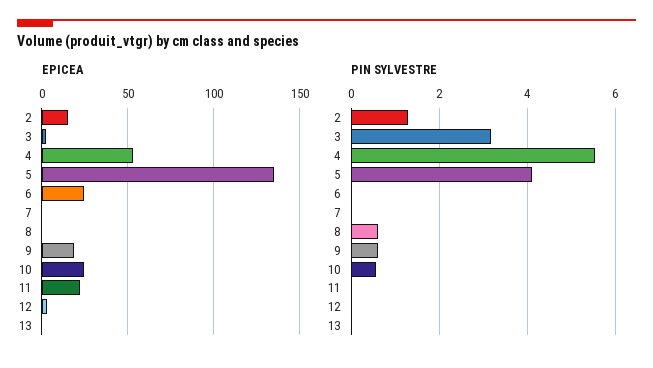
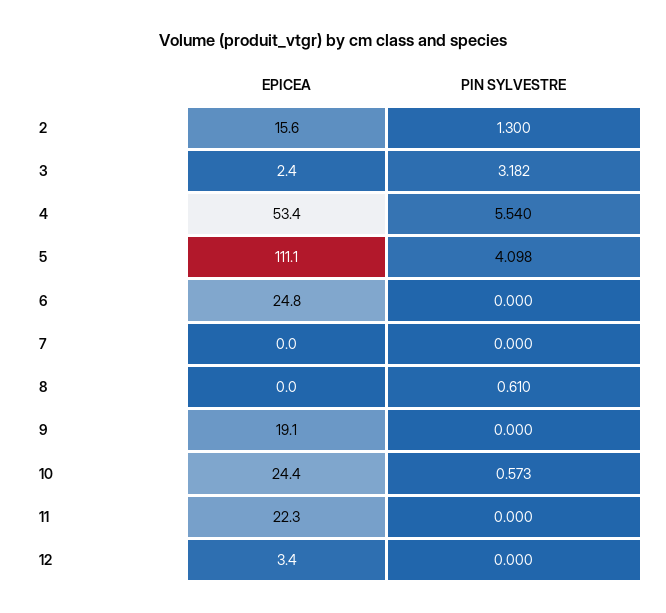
EPICEA, 5: 135 -> 111.1
EPICEA, 13: 0 -> none
PIN SYLVESTRE, 9: 0.6 -> 0
PIN SYLVESTRE, 13: 0 -> none

